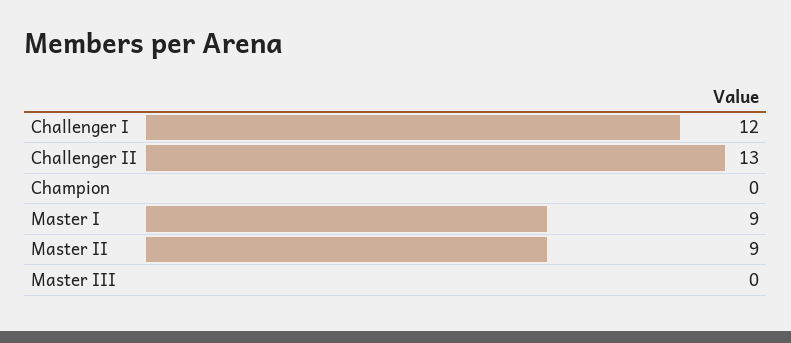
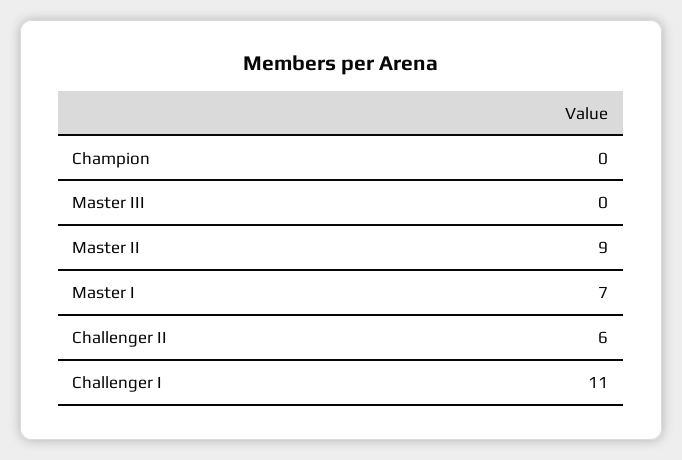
Challenger I: 12 -> 11
Challenger II: 13 -> 6
Master I: 9 -> 7

